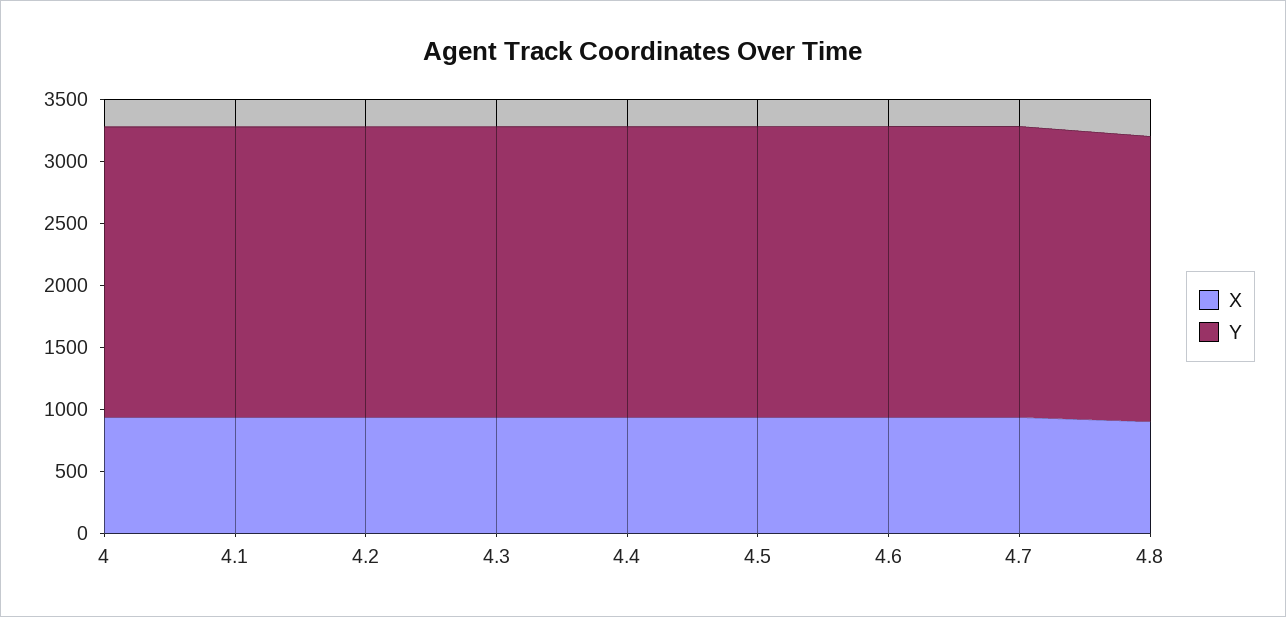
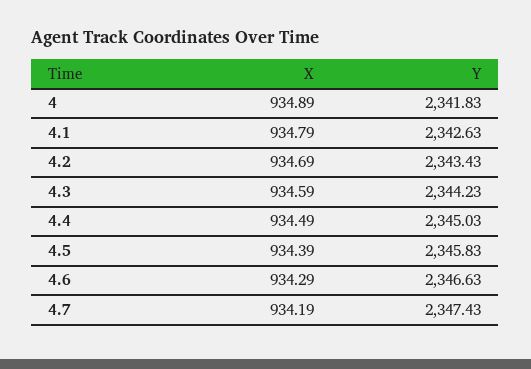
X, 4.8: 900 -> none
Y, 4.8: 2300 -> none

